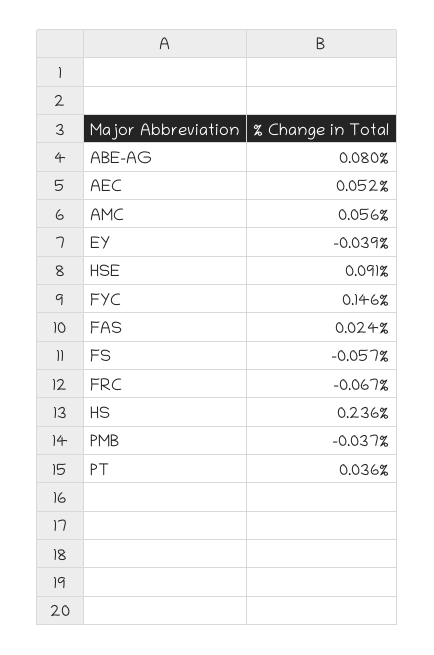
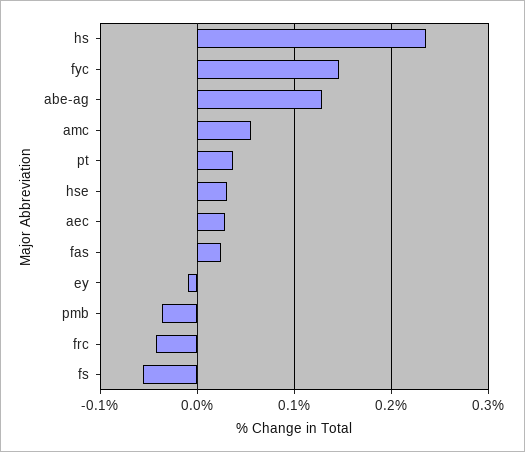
ABE-AG: 0.08 -> 0.13
AEC: 0.052 -> 0.03
EY: -0.039 -> -0.01
HSE: 0.091 -> 0.03
FRC: -0.067 -> -0.04

